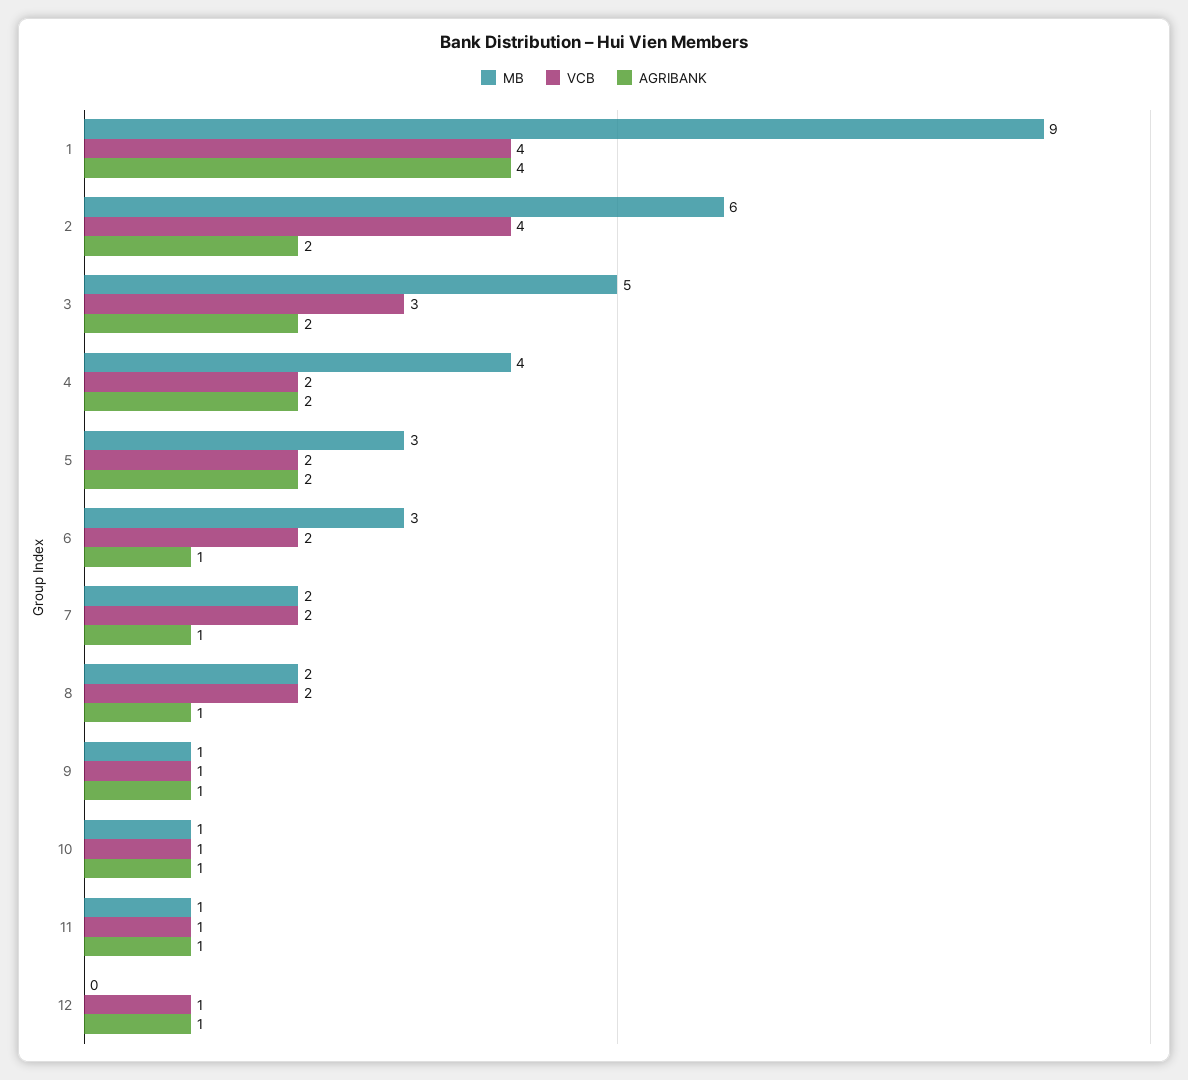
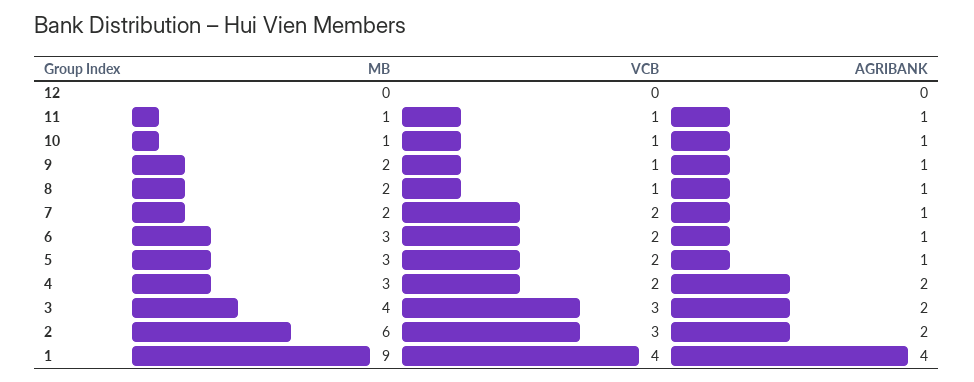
VCB, 2: 4 -> 3
MB, 3: 5 -> 4
MB, 4: 4 -> 3
AGRIBANK, 5: 2 -> 1
VCB, 8: 2 -> 1
MB, 9: 1 -> 2
VCB, 12: 1 -> 0
AGRIBANK, 12: 1 -> 0

